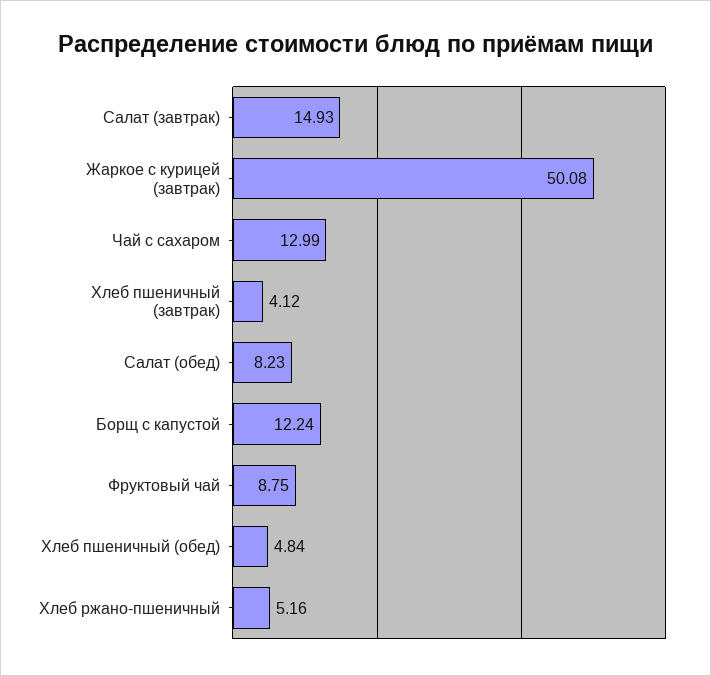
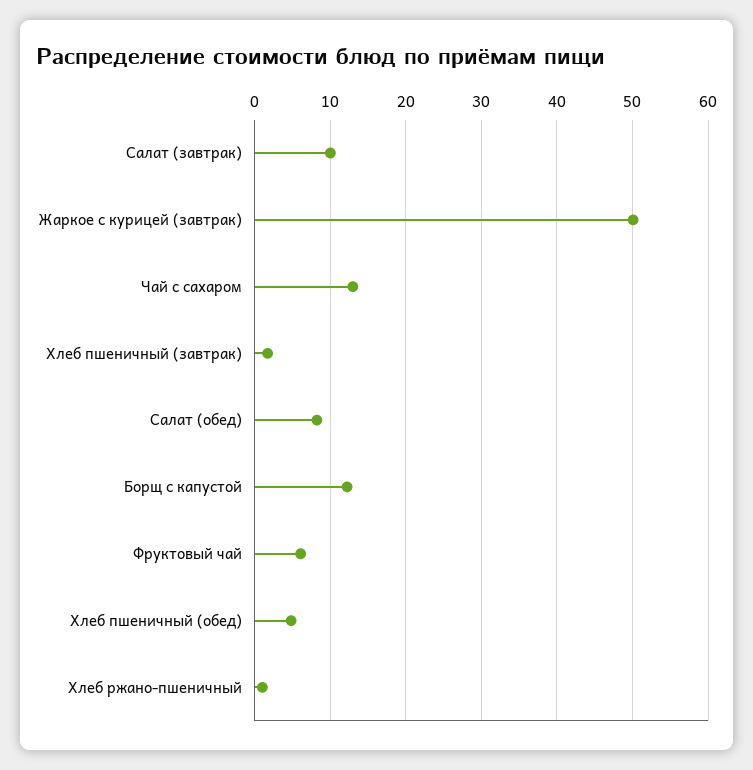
Салат (завтрак): 14.93 -> 10
Хлеб пшеничный (завтрак): 4.12 -> 2
Фруктовый чай: 8.75 -> 6
Хлеб ржано-пшеничный: 5.16 -> 1

